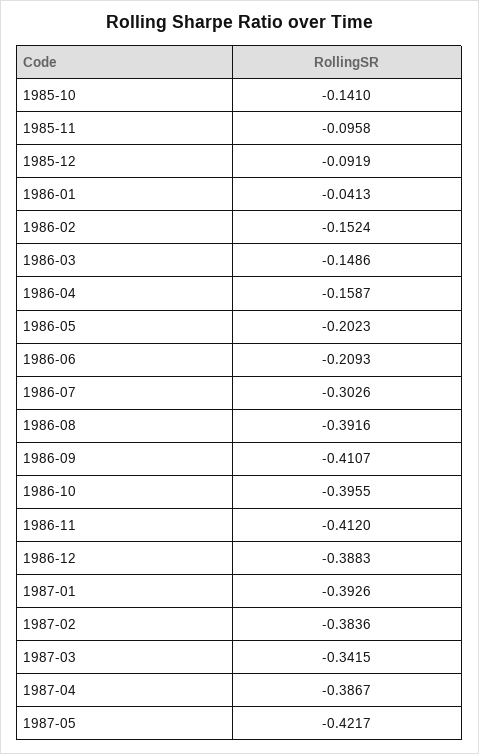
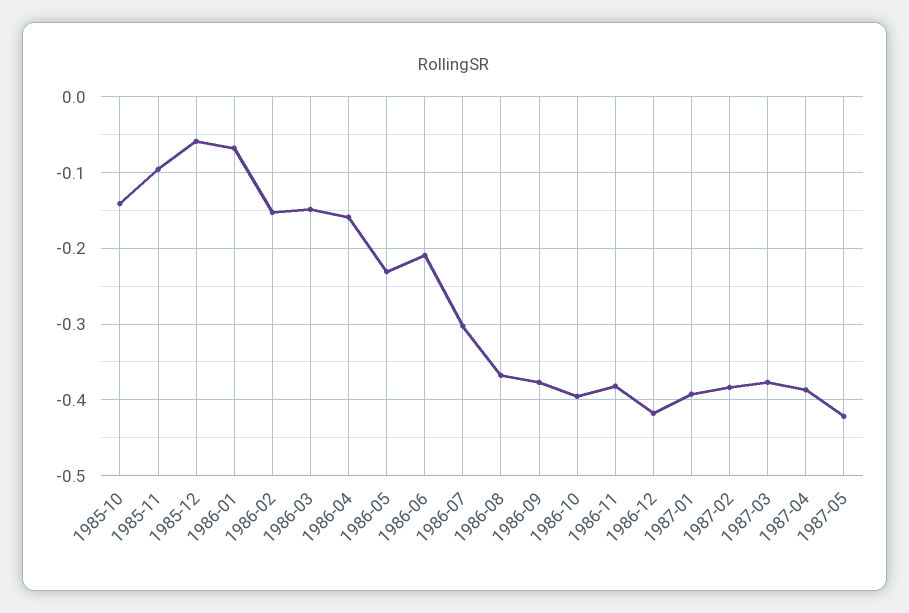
1985-12: -0.0919 -> -0.06
1986-01: -0.0413 -> -0.07
1986-05: -0.2023 -> -0.23
1986-08: -0.3916 -> -0.37
1986-09: -0.4107 -> -0.38
1986-11: -0.412 -> -0.38
1986-12: -0.3883 -> -0.42
1987-03: -0.3415 -> -0.38

